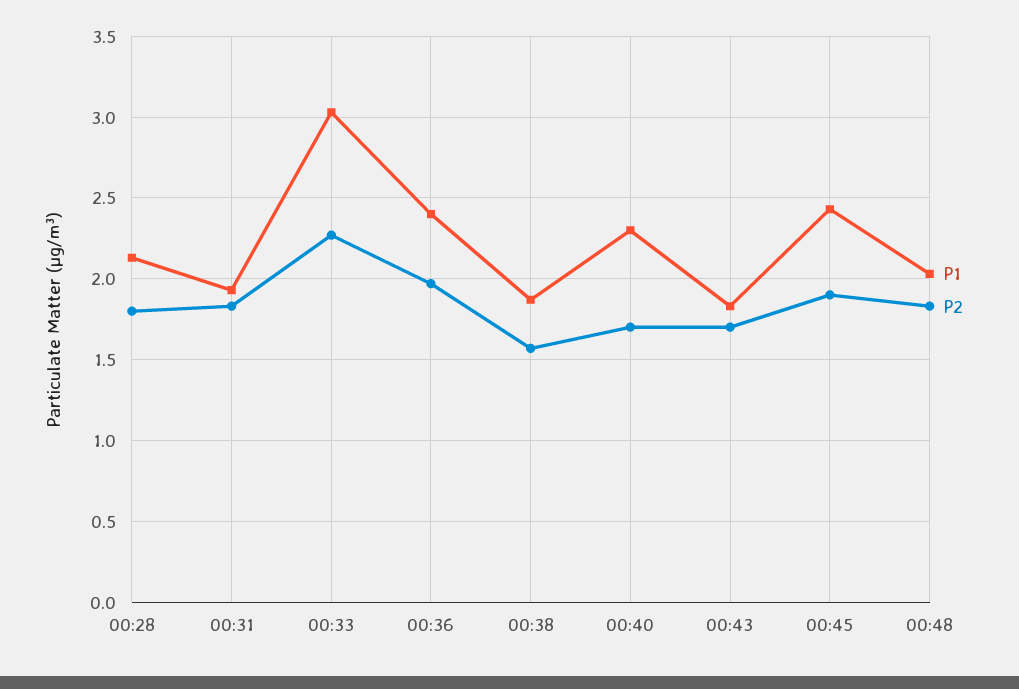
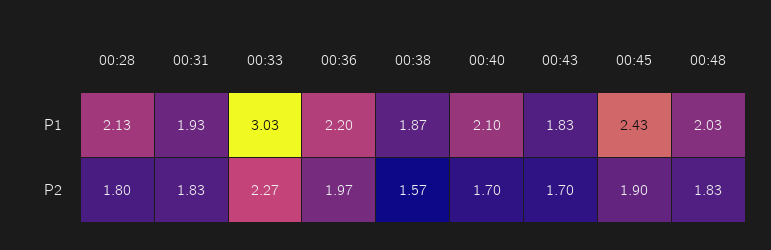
P1, 00:36: 2.4 -> 2.2
P1, 00:40: 2.3 -> 2.1

